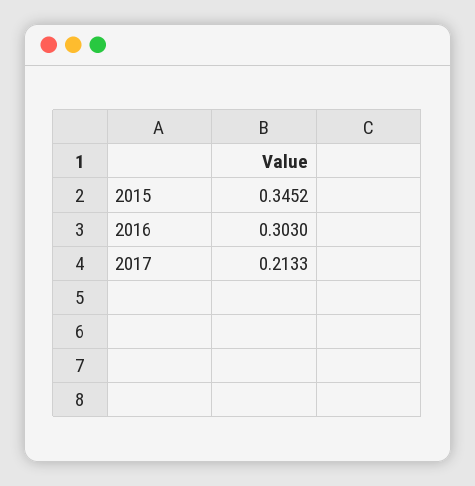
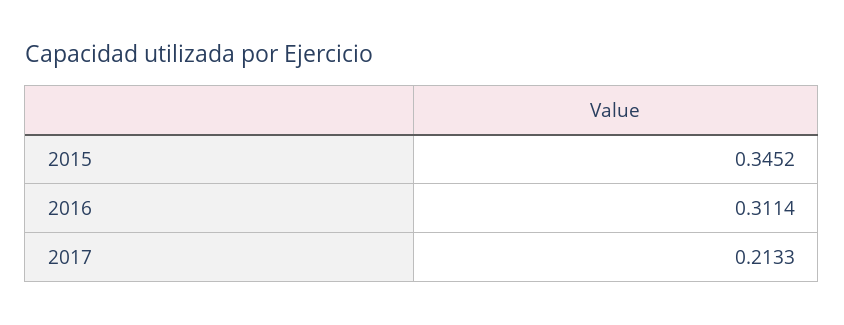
2016: 0.303 -> 0.3114

